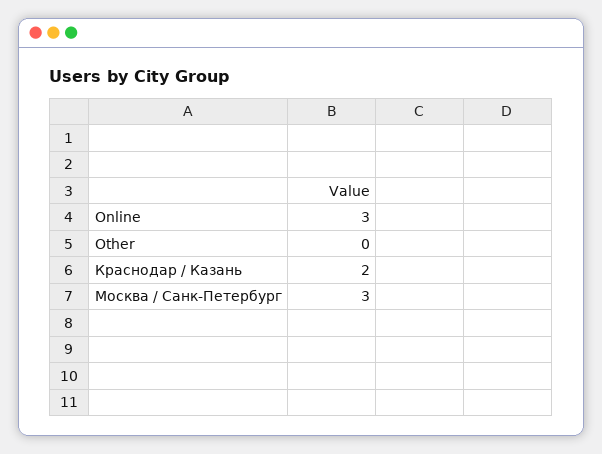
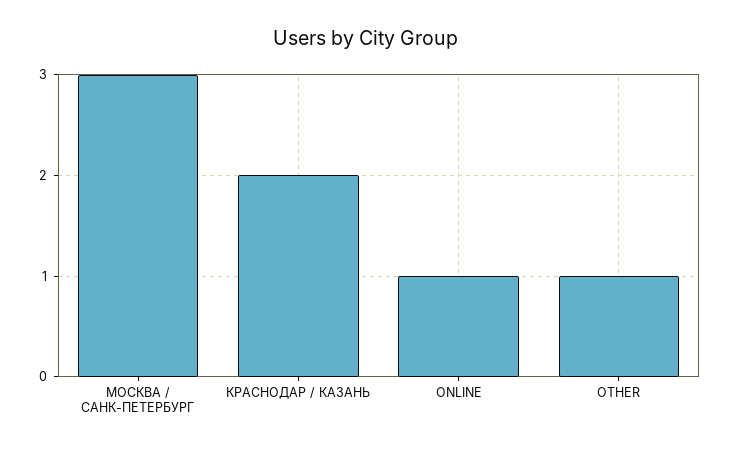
Online: 3 -> 1
Other: 0 -> 1

